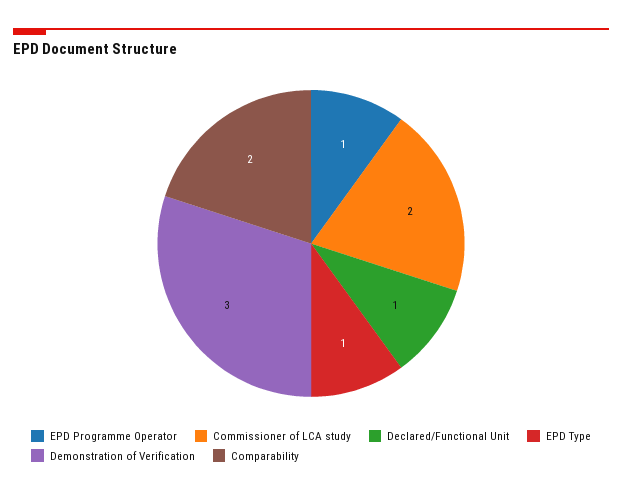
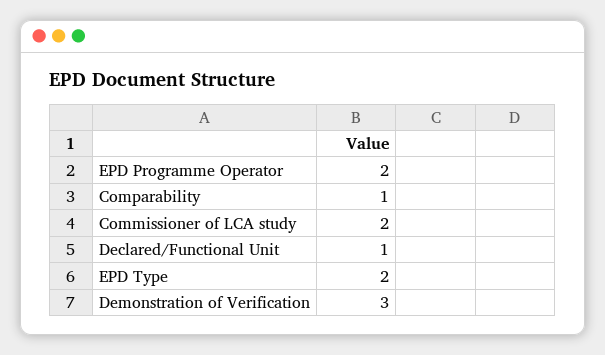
EPD Programme Operator: 1 -> 2
EPD Type: 1 -> 2
Comparability: 2 -> 1

